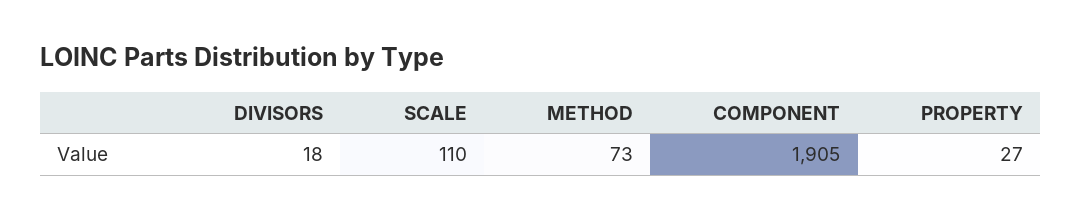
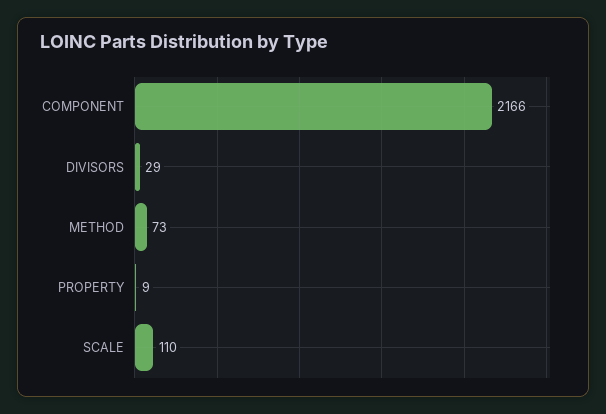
DIVISORS: 18 -> 29
COMPONENT: 1905 -> 2166
PROPERTY: 27 -> 9

